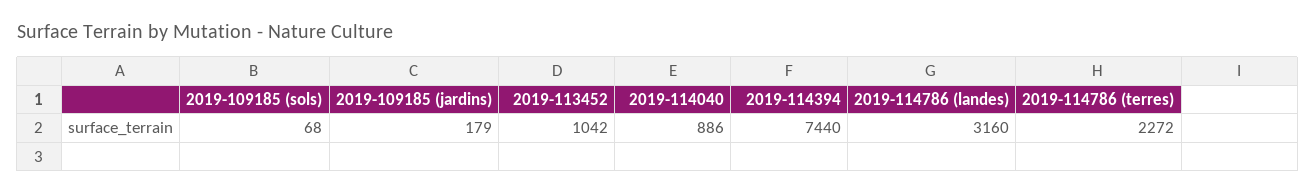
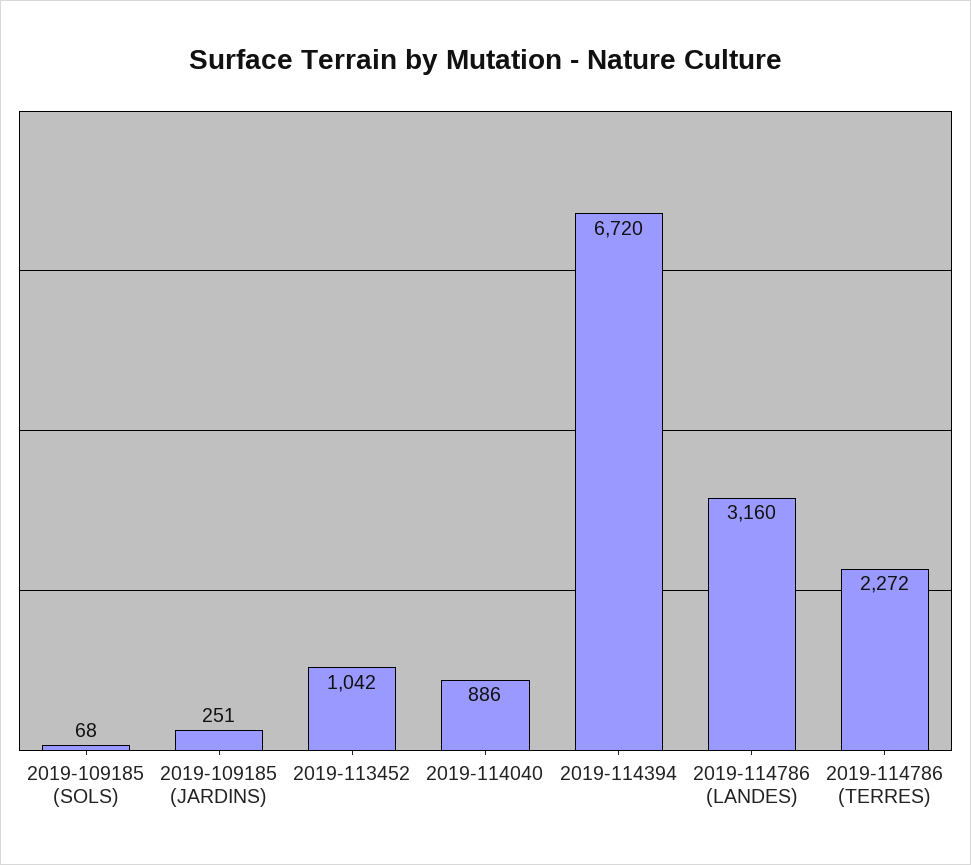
2019-109185 (jardins): 179 -> 251
2019-114394: 7440 -> 6720

